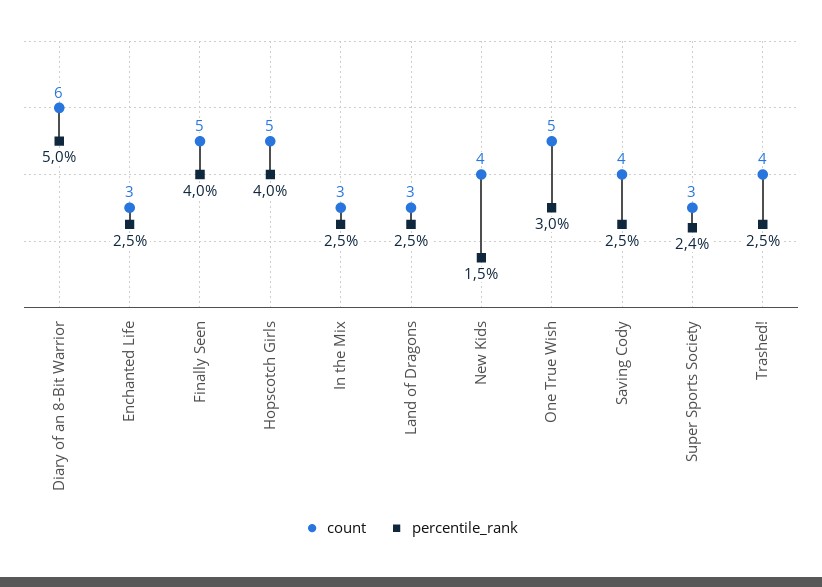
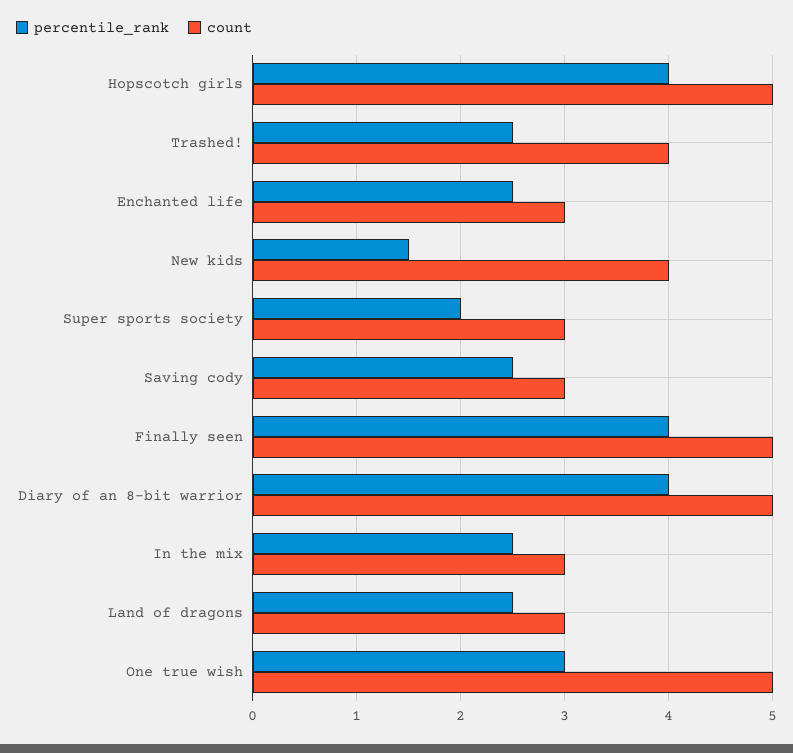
count, Diary of an 8-Bit Warrior: 6 -> 5
percentile_rank, Diary of an 8-Bit Warrior: 5 -> 4
count, Saving Cody: 4 -> 3
percentile_rank, Super Sports Society: 2.4 -> 2

